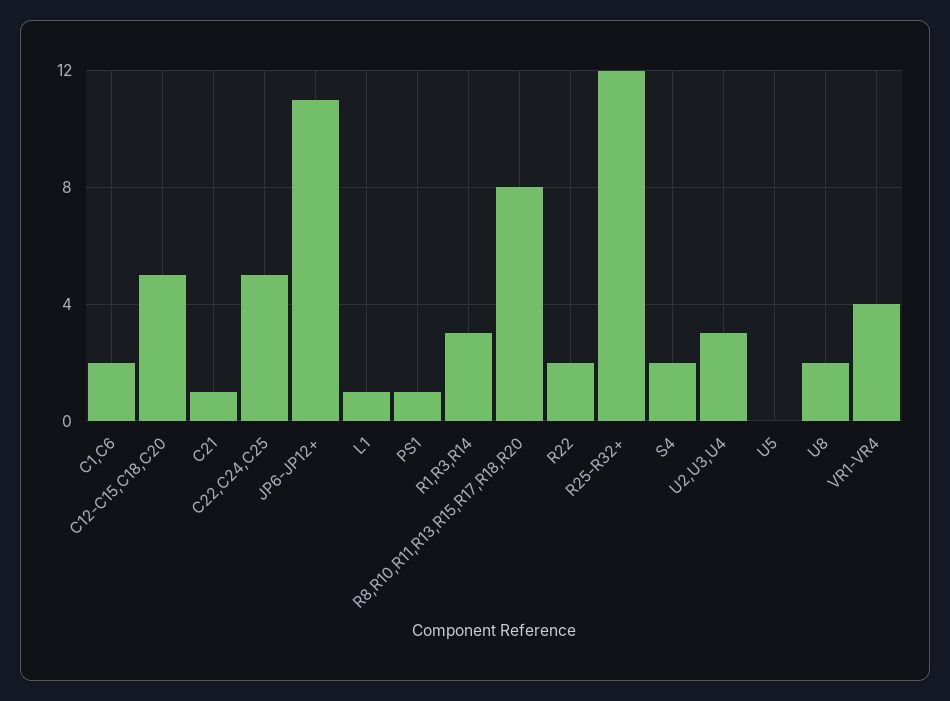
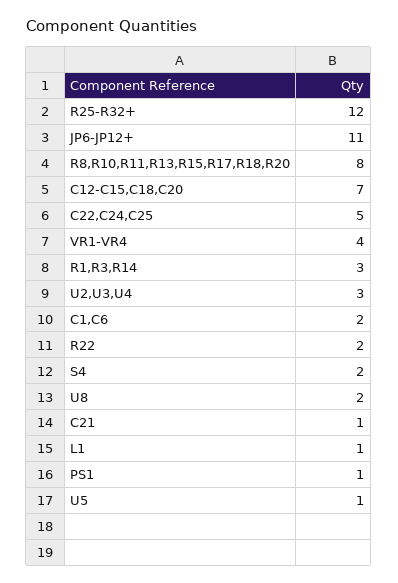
C12-C15,C18,C20: 5 -> 7
U5: 0 -> 1

